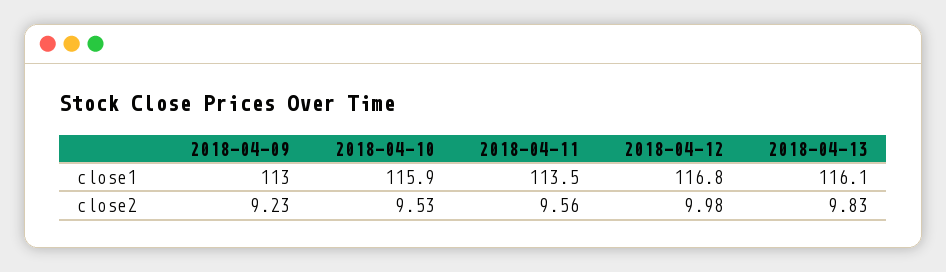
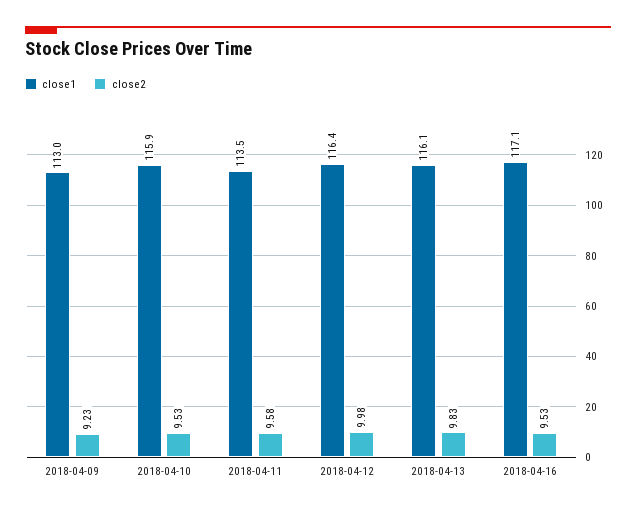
close1, 2018-04-12: 116.8 -> 116.4
close2, 2018-04-11: 9.56 -> 9.58
close1, 2018-04-16: none -> 117.1
close2, 2018-04-16: none -> 9.53

